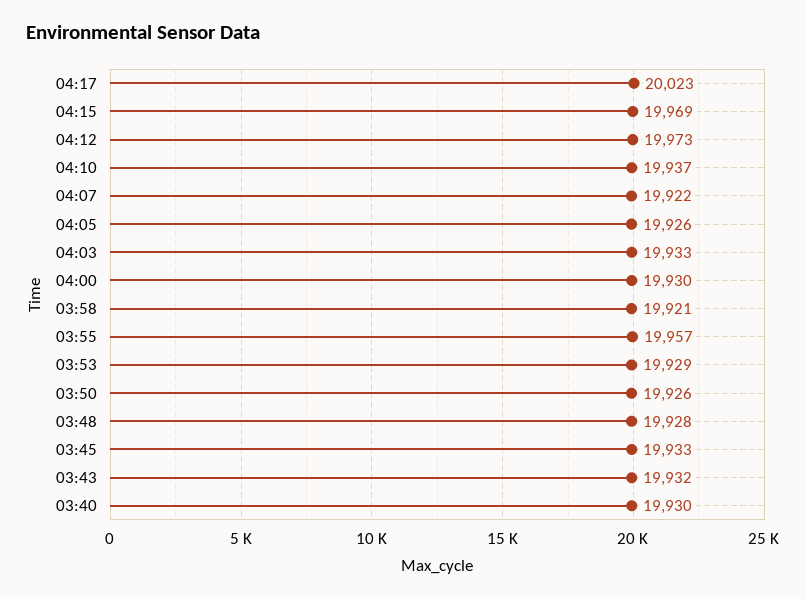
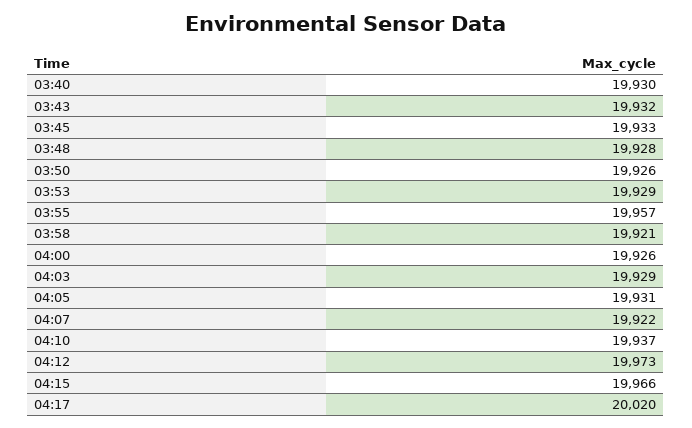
04:17: 20023 -> 20020
04:15: 19969 -> 19966
04:05: 19926 -> 19931
04:03: 19933 -> 19929
04:00: 19930 -> 19926

